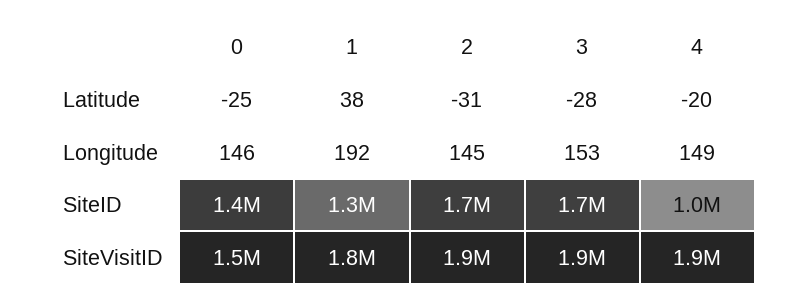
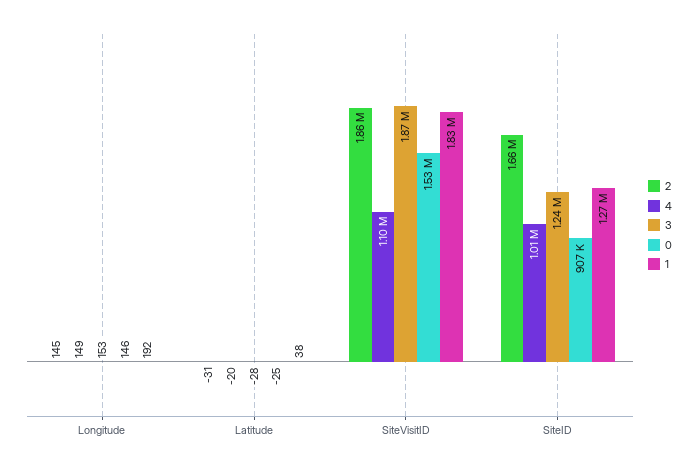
0, SiteID: 1400000 -> 907000
3, SiteID: 1700000 -> 1240000
4, SiteVisitID: 1900000 -> 1100000

